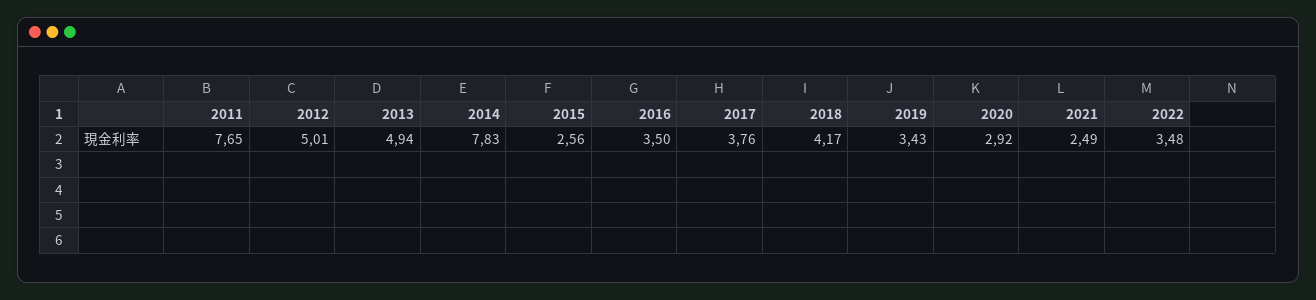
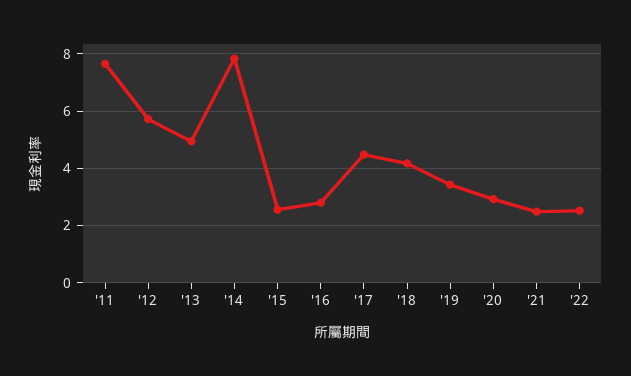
2012: 5.01 -> 5.75
2016: 3.5 -> 2.75
2017: 3.76 -> 4.5
2022: 3.48 -> 2.5

